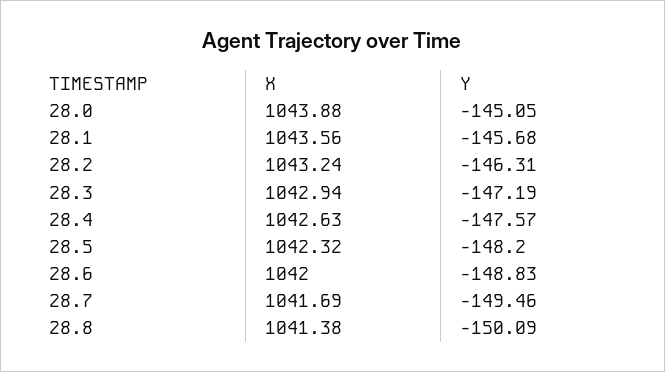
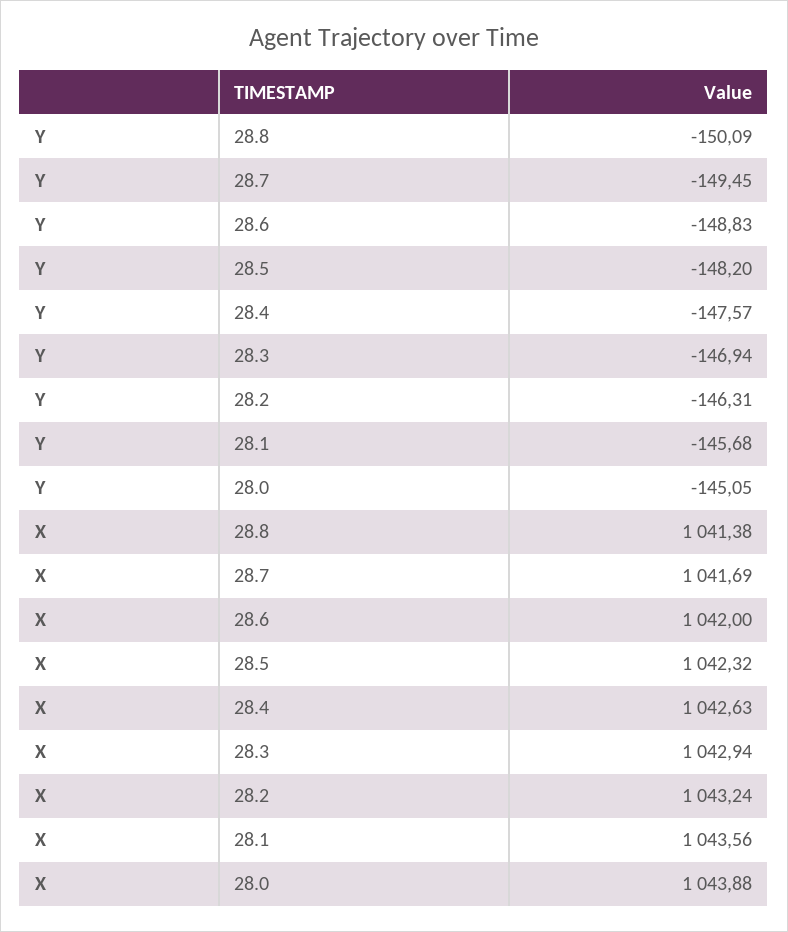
Y, 28.3: -147.19 -> -146.94
Y, 28.7: -149.46 -> -149.45

